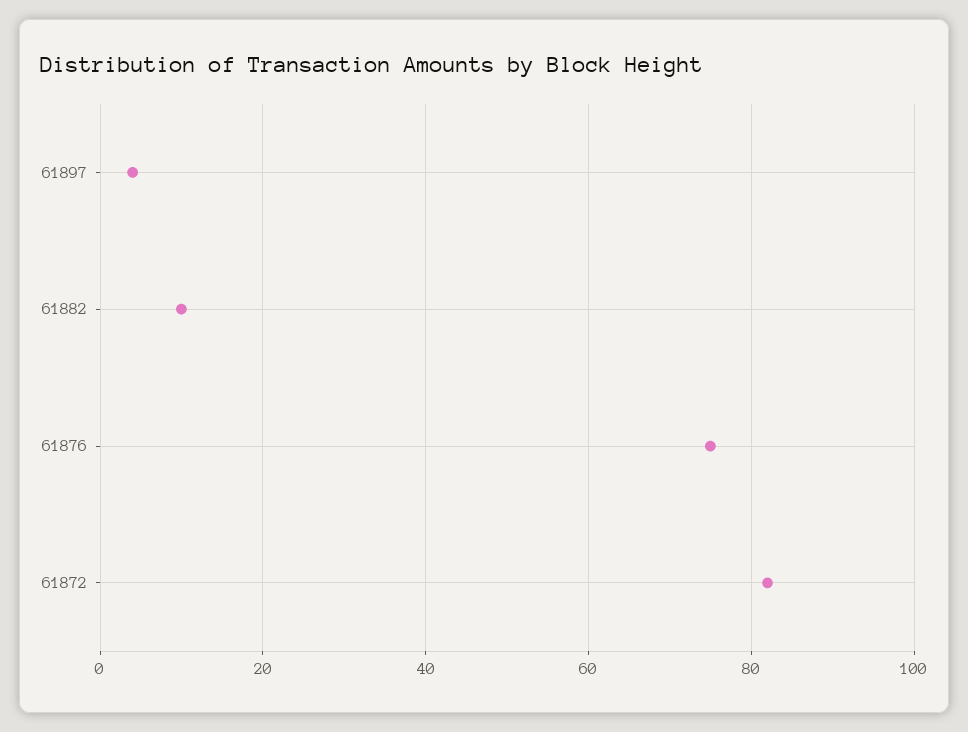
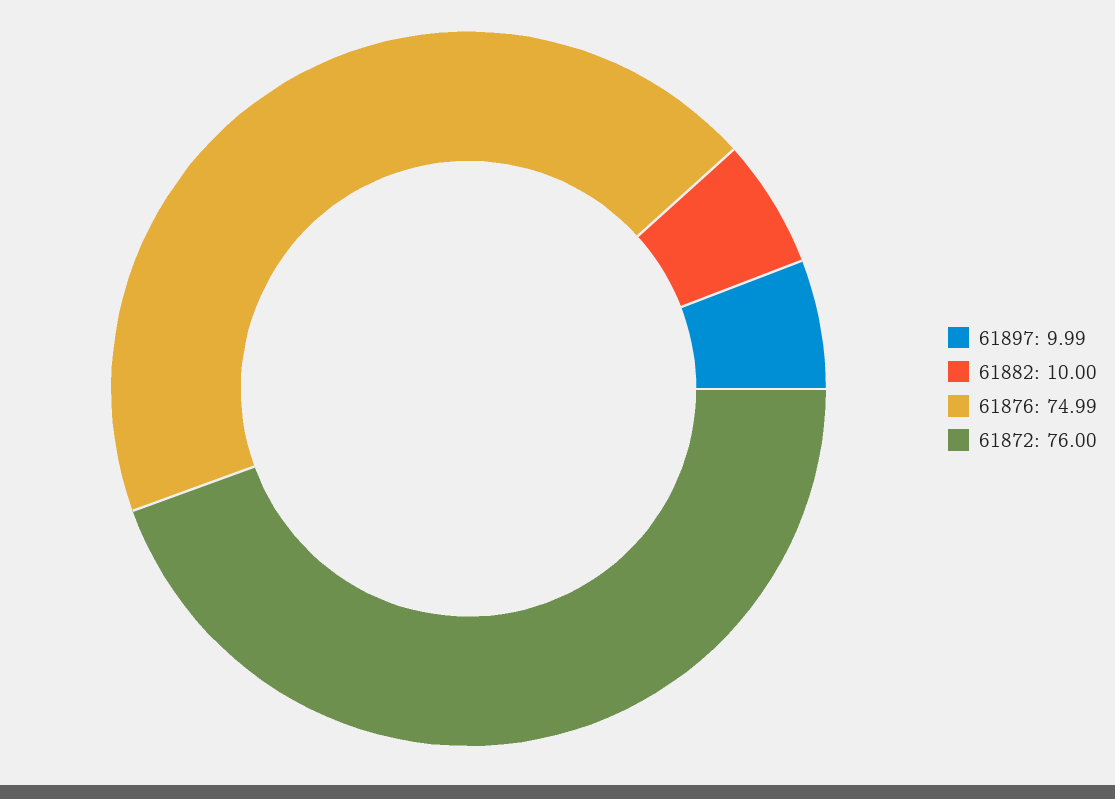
61897: 4 -> 9.99
61872: 82 -> 76

